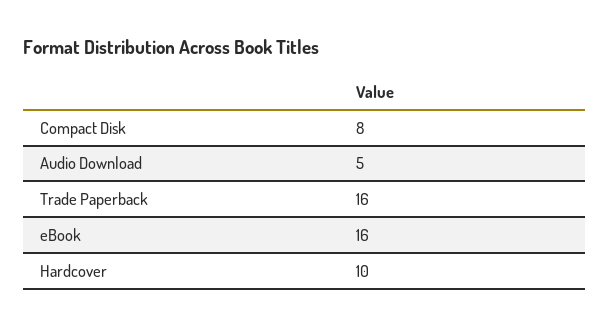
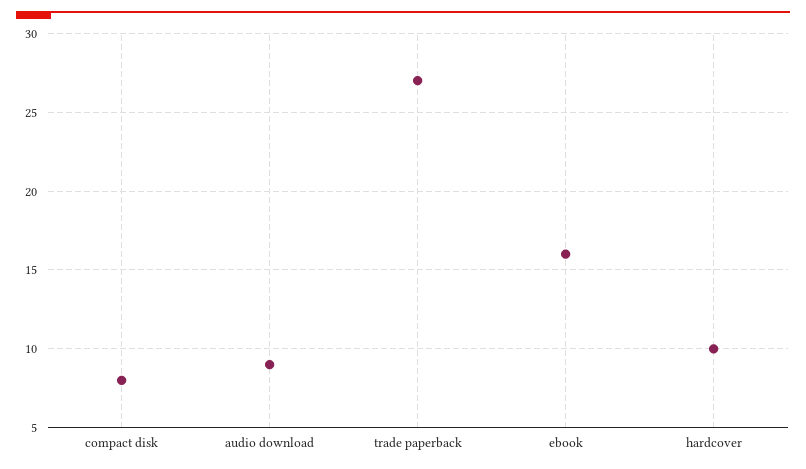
Audio Download: 5 -> 9
Trade Paperback: 16 -> 27

